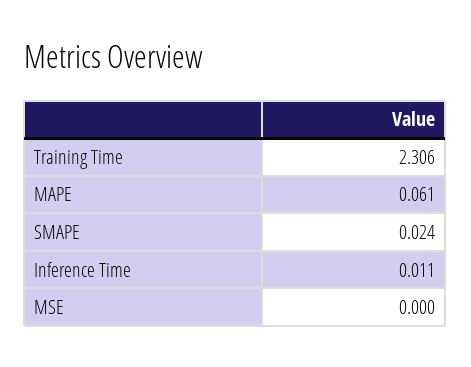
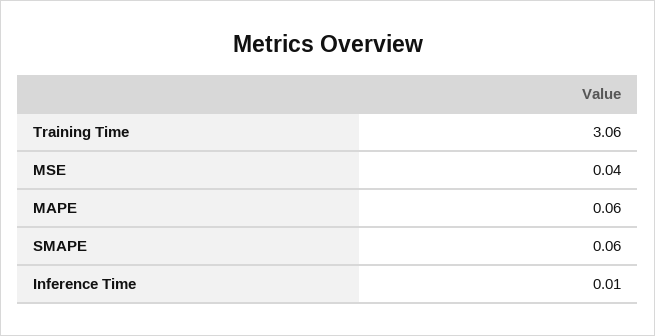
Training Time: 2.306 -> 3.06
SMAPE: 0.024 -> 0.06
MSE: 0 -> 0.04

